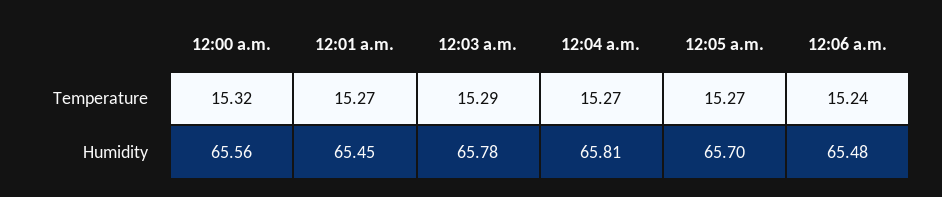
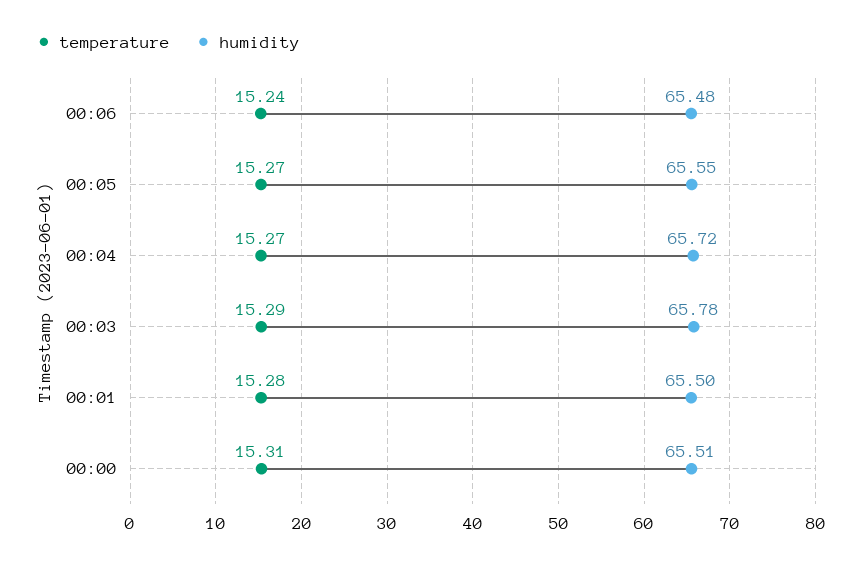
Temperature, 12:00 a.m.: 15.32 -> 15.31
Temperature, 12:01 a.m.: 15.27 -> 15.28
Humidity, 12:00 a.m.: 65.56 -> 65.51
Humidity, 12:01 a.m.: 65.45 -> 65.5
Humidity, 12:04 a.m.: 65.81 -> 65.72
Humidity, 12:05 a.m.: 65.7 -> 65.55

